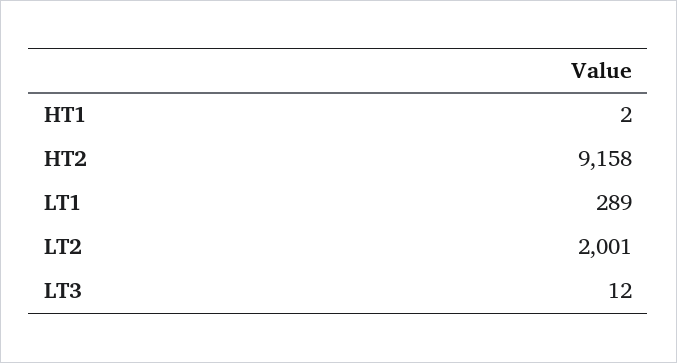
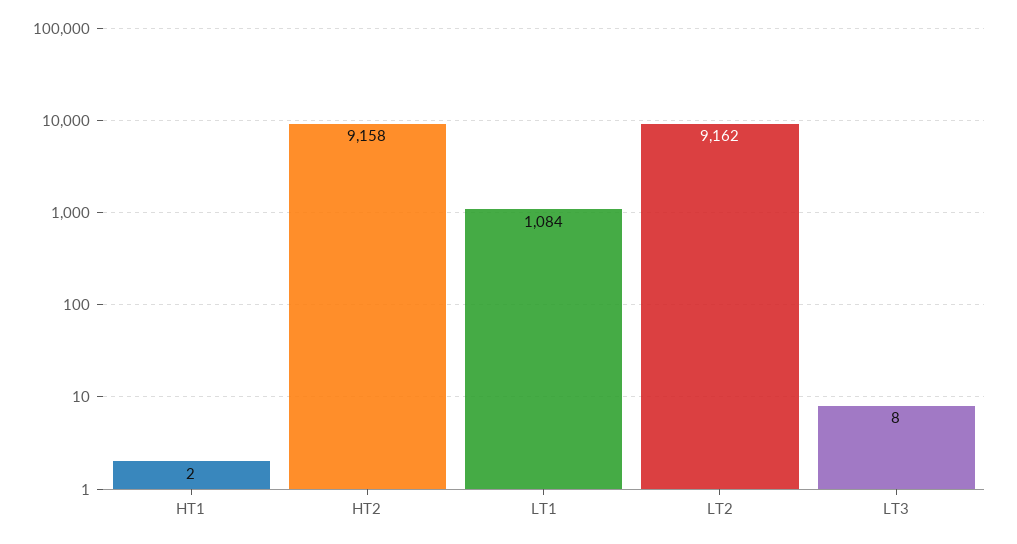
LT1: 289 -> 1084
LT2: 2001 -> 9162
LT3: 12 -> 8

